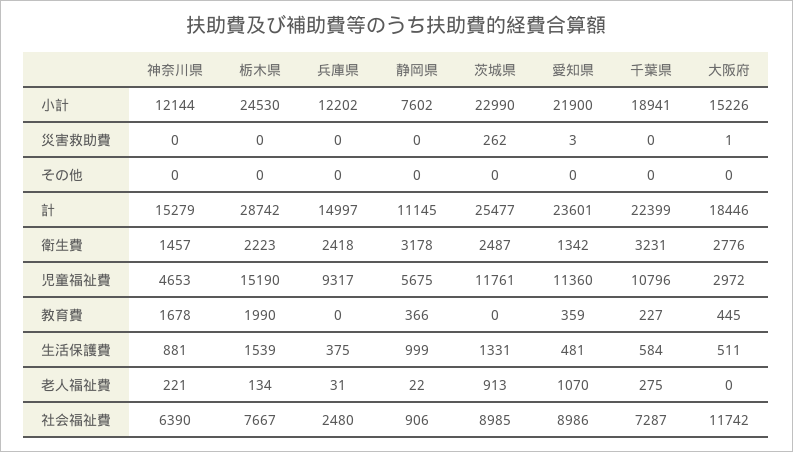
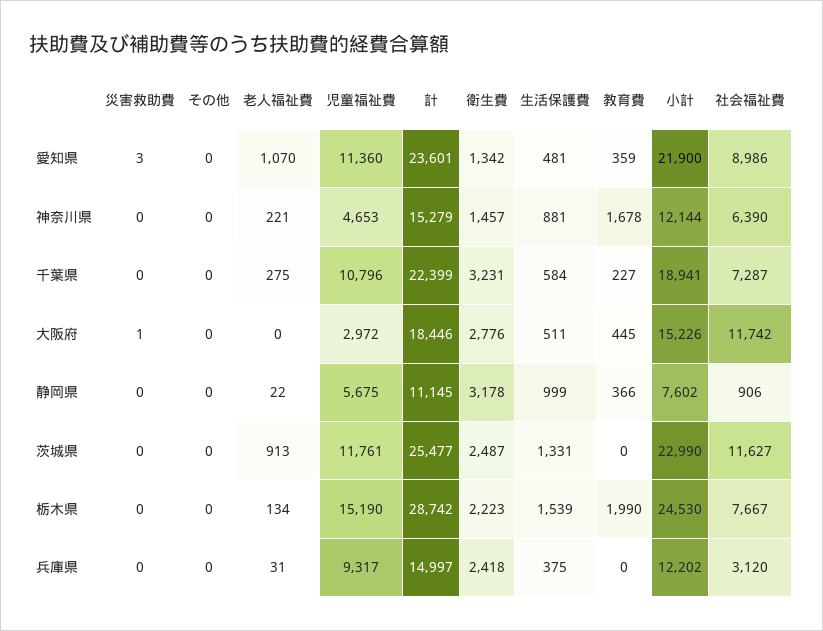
茨城県, 災害救助費: 262 -> 0
兵庫県, 社会福祉費: 2480 -> 3120
茨城県, 社会福祉費: 8985 -> 11627

